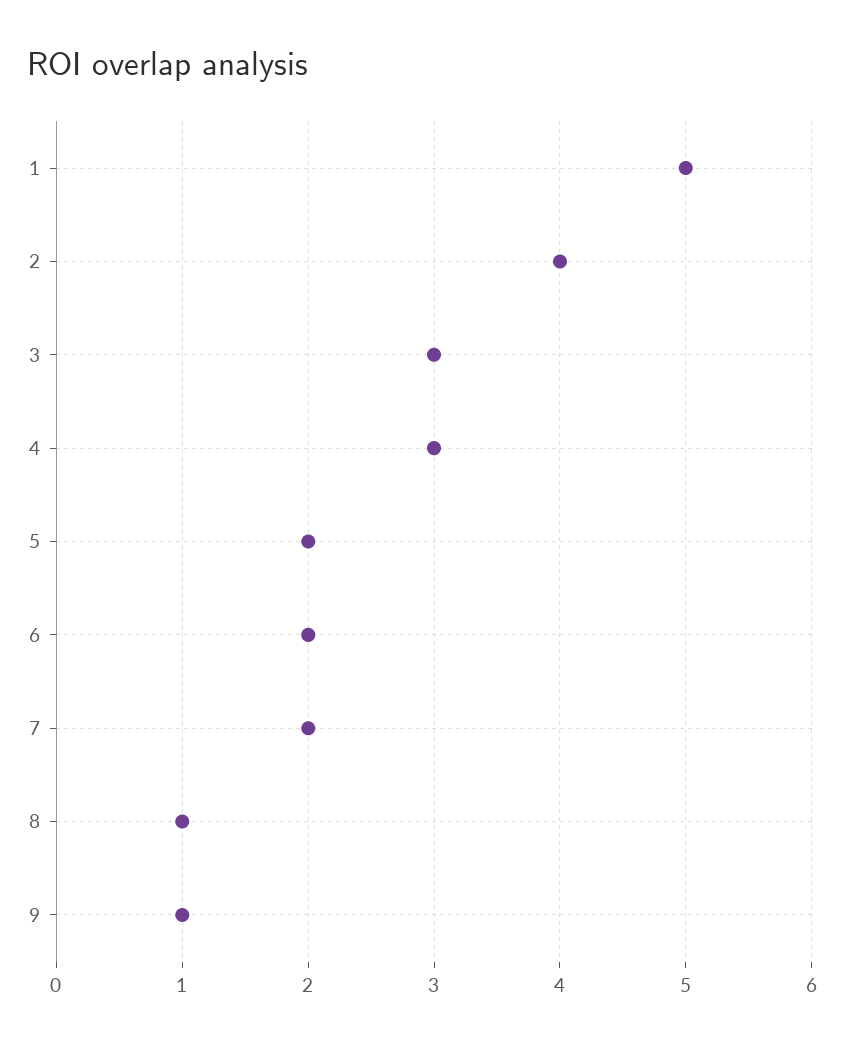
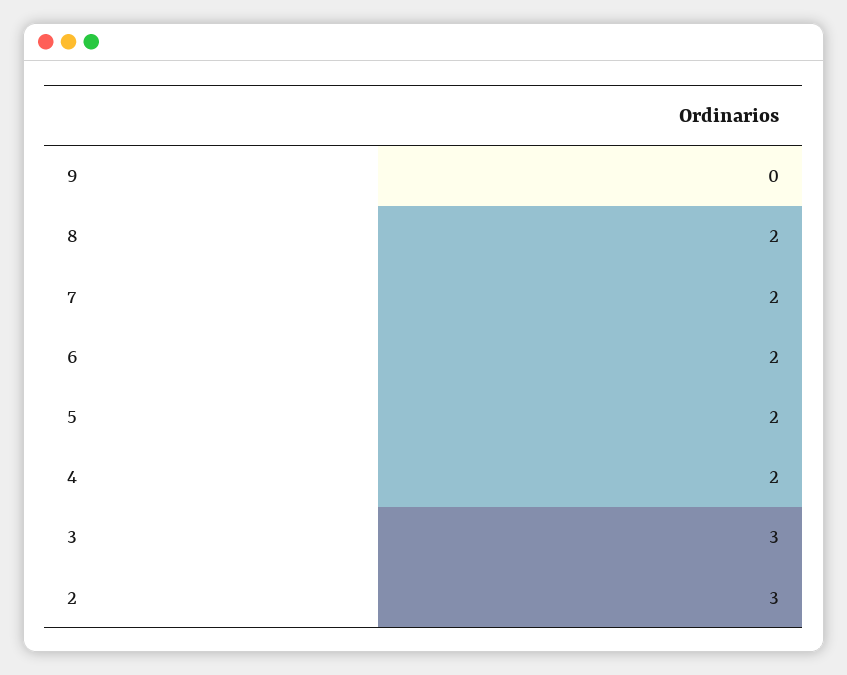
1: 5 -> none
2: 4 -> 3
4: 3 -> 2
8: 1 -> 2
9: 1 -> 0

